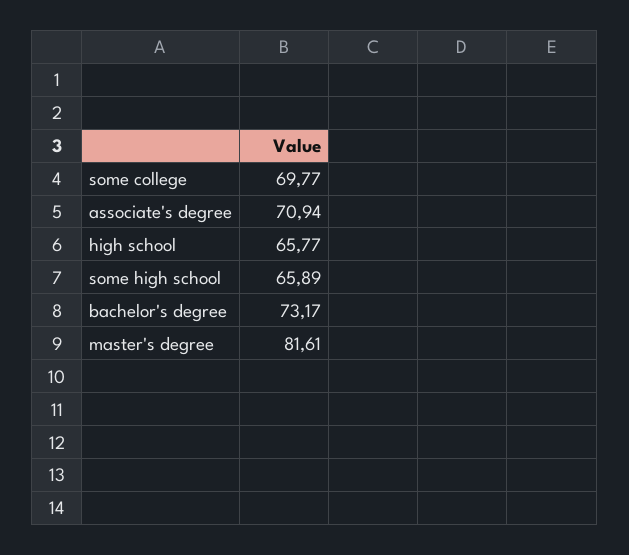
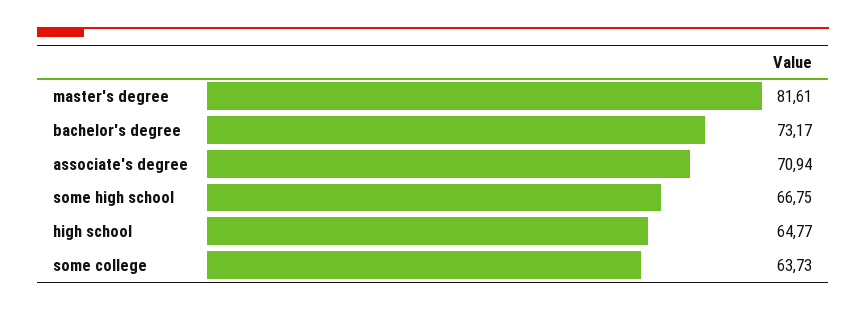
some college: 69.77 -> 63.73
high school: 65.77 -> 64.77
some high school: 65.89 -> 66.75

